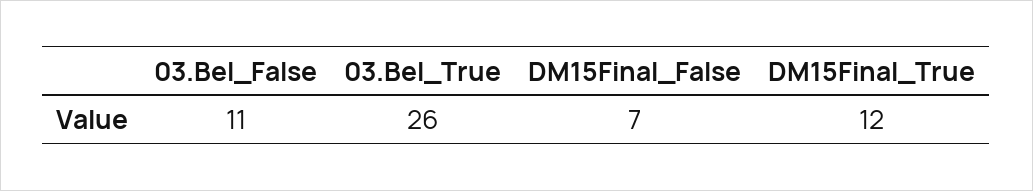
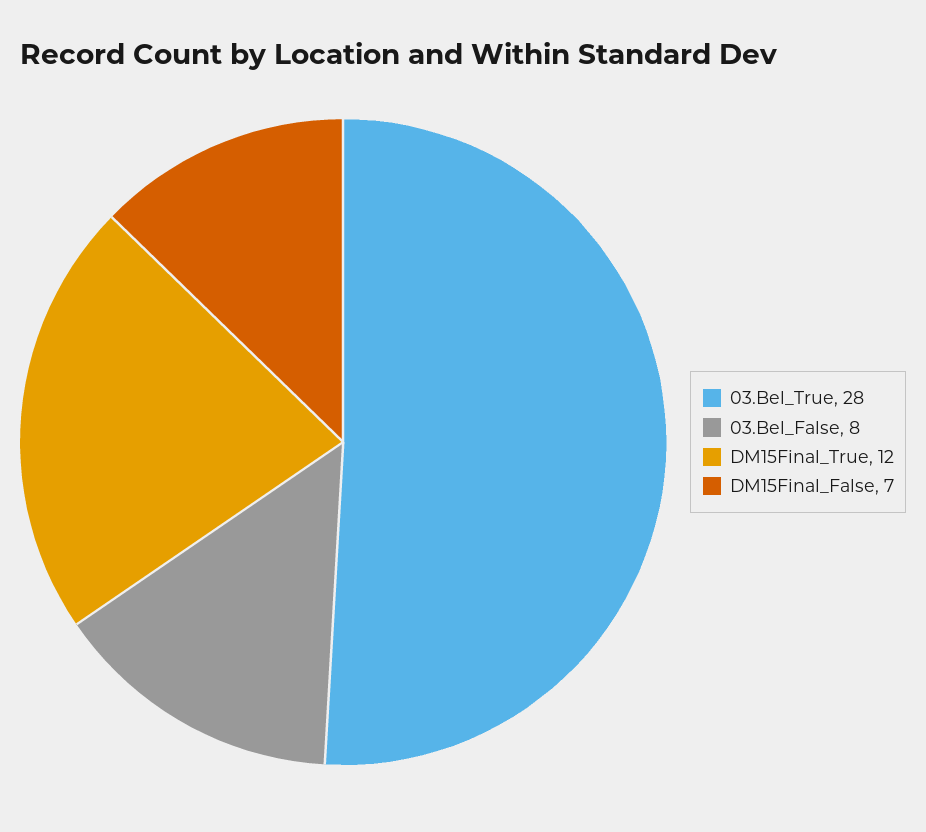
03.Bel_False: 11 -> 8
03.Bel_True: 26 -> 28

